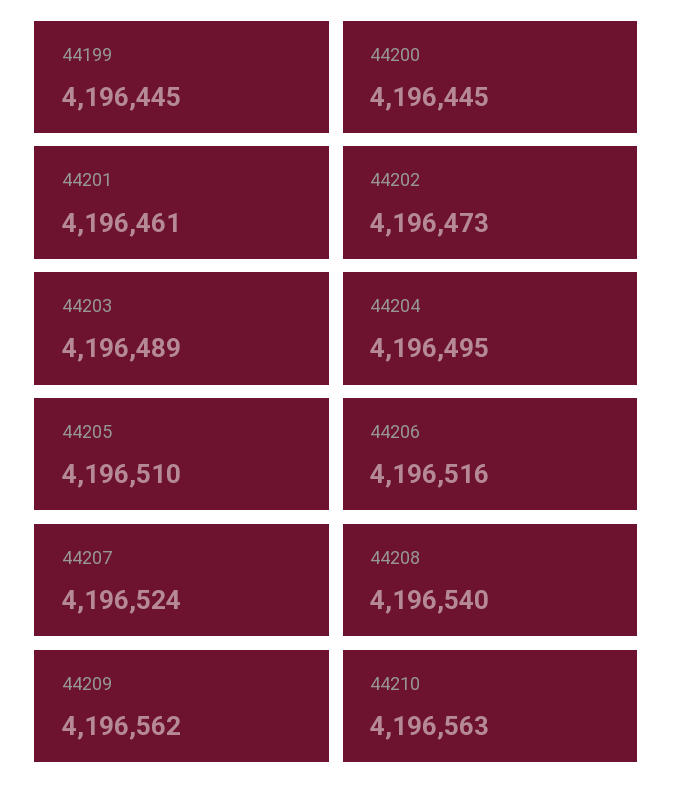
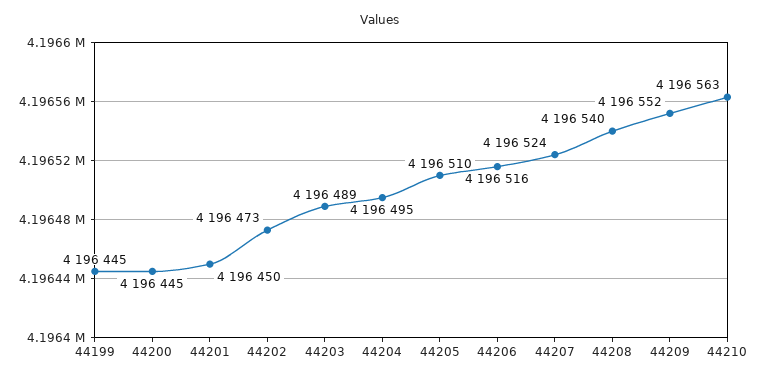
44201: 4196461 -> 4196450
44209: 4196562 -> 4196552

